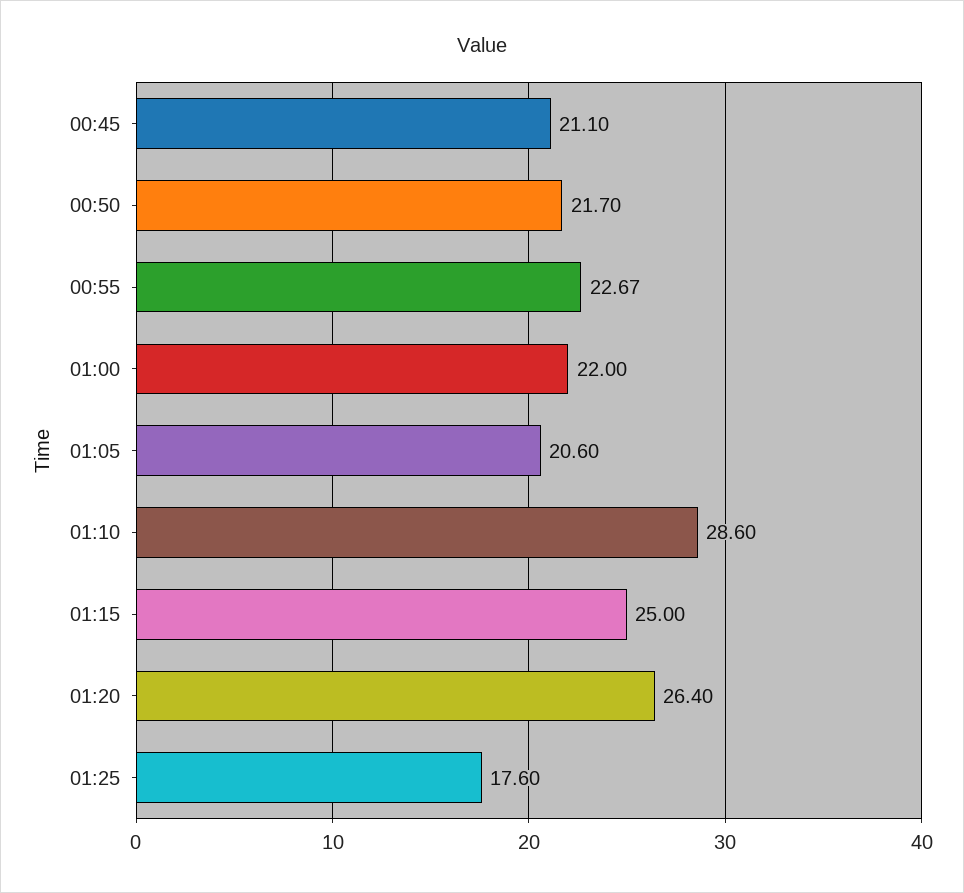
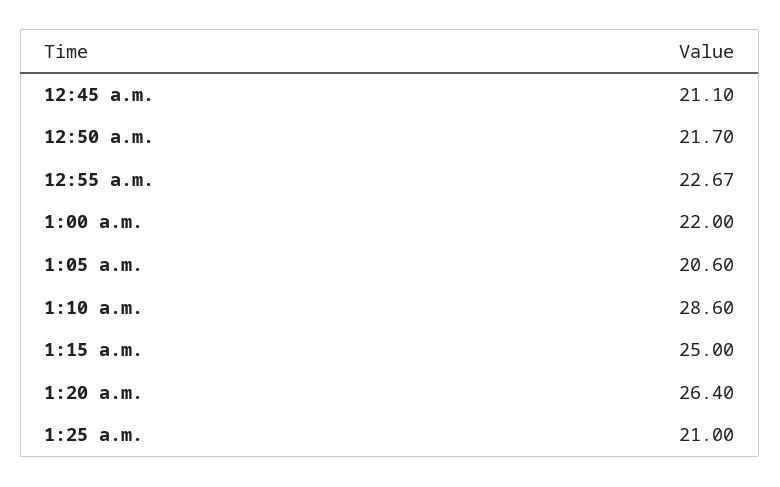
01:25: 17.6 -> 21

